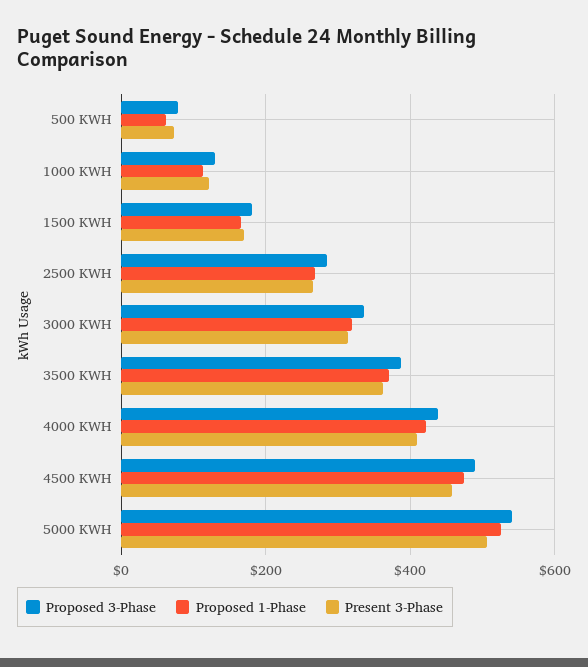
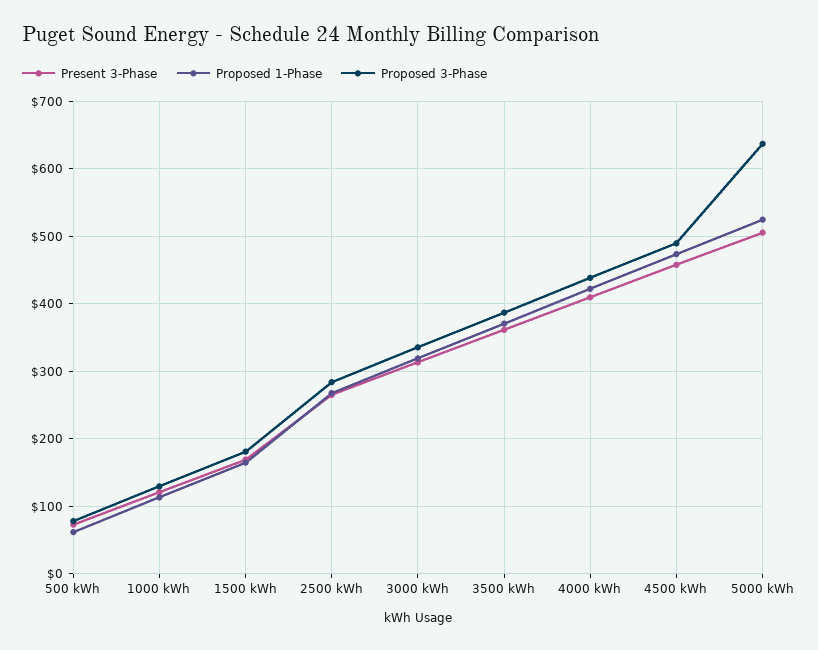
Proposed 3-Phase, 5000 KWH: 540 -> 640

